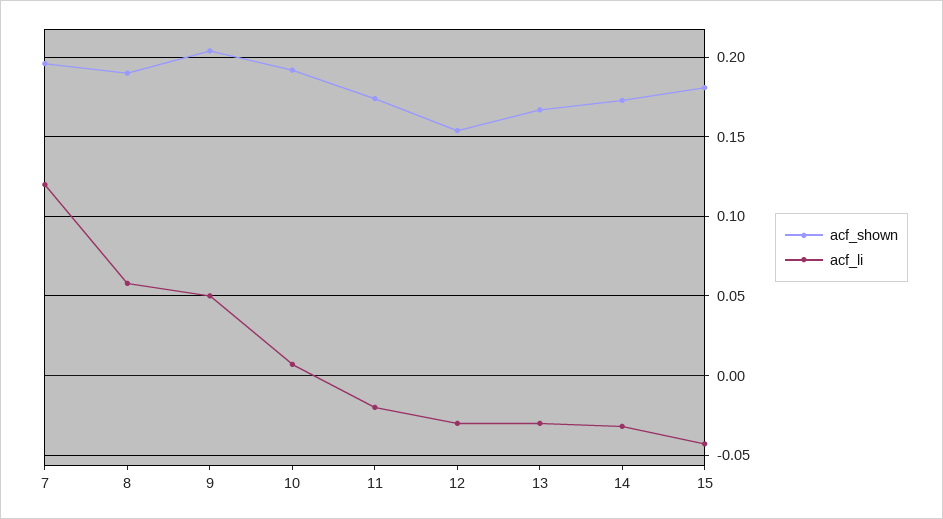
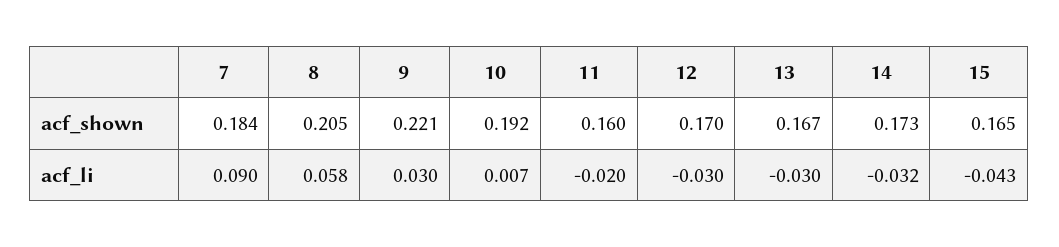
acf_shown, 7: 0.195 -> 0.184
acf_li, 7: 0.12 -> 0.09
acf_shown, 8: 0.19 -> 0.205
acf_shown, 9: 0.205 -> 0.221
acf_li, 9: 0.05 -> 0.03
acf_shown, 11: 0.175 -> 0.16
acf_shown, 12: 0.155 -> 0.17
acf_shown, 15: 0.18 -> 0.165

